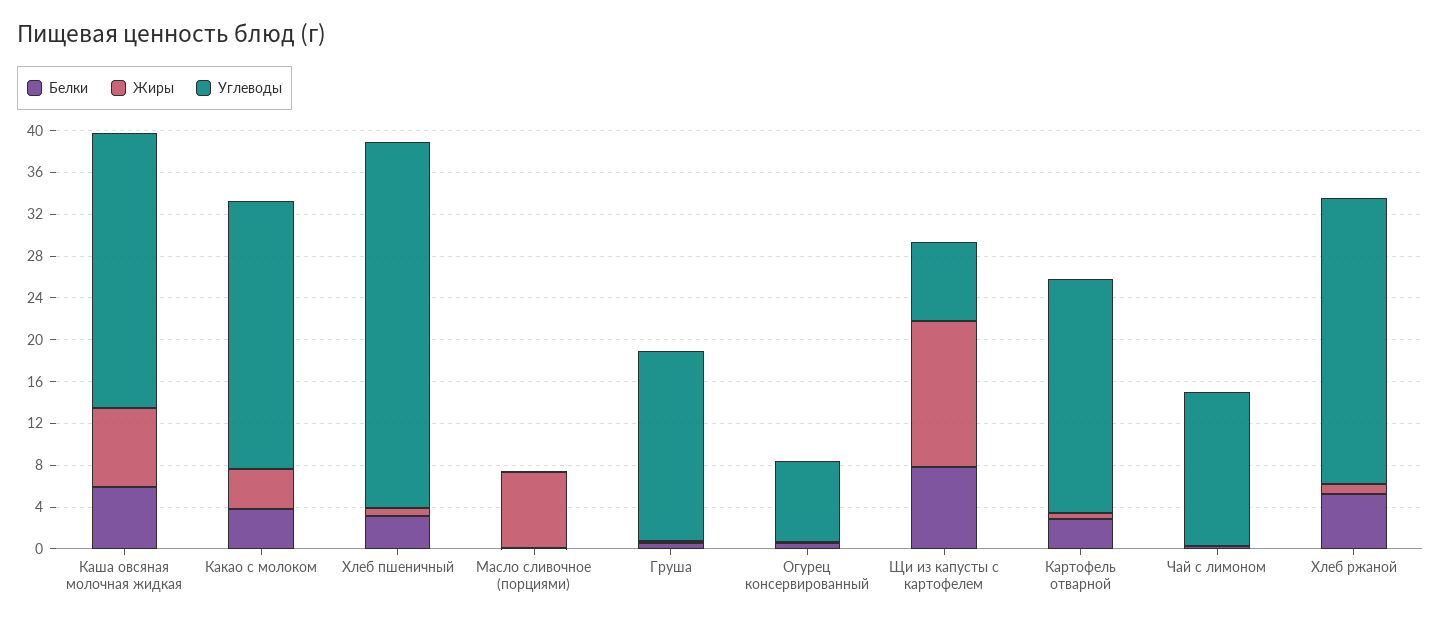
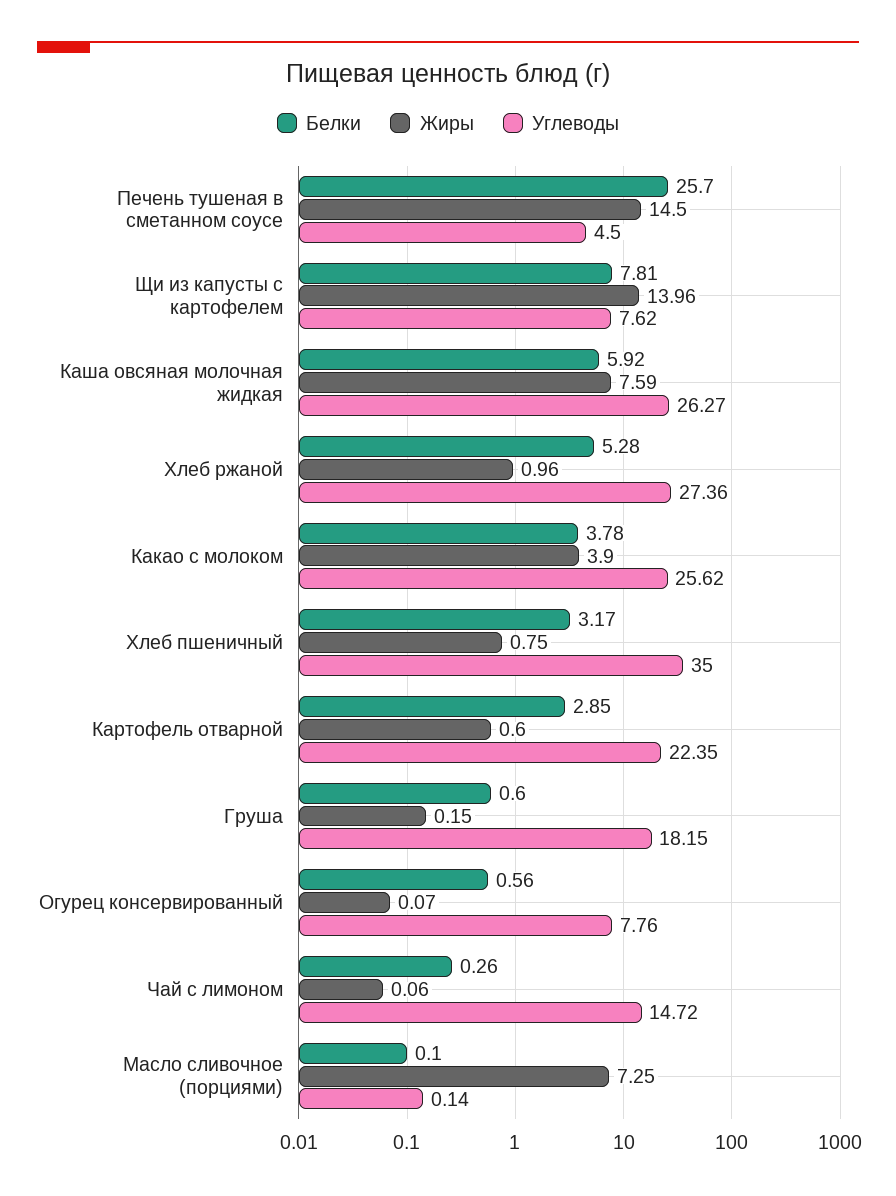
Белки, Печень тушеная в сметанном соусе: none -> 25.7
Жиры, Печень тушеная в сметанном соусе: none -> 14.5
Углеводы, Печень тушеная в сметанном соусе: none -> 4.5

